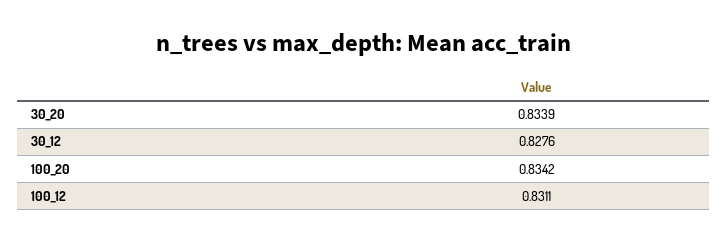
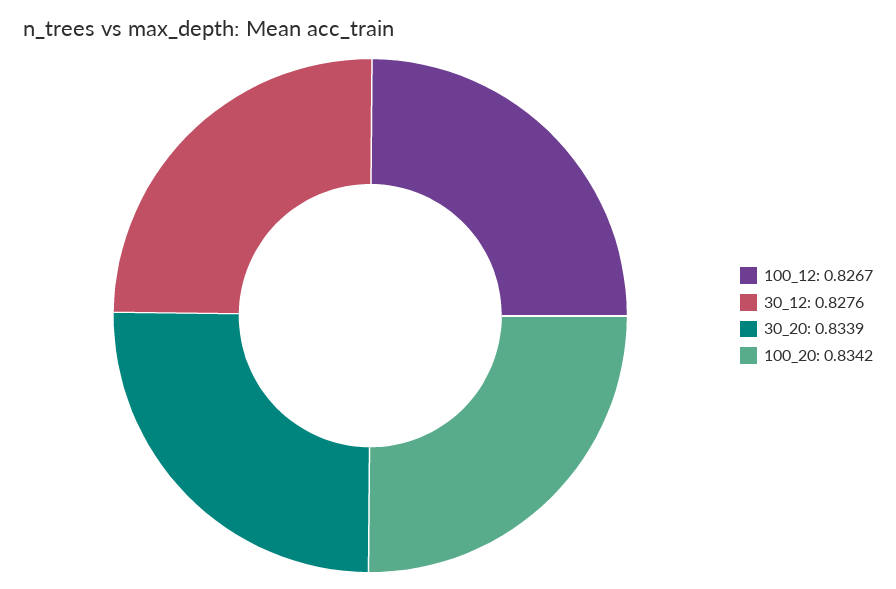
100_12: 0.8311 -> 0.8267

